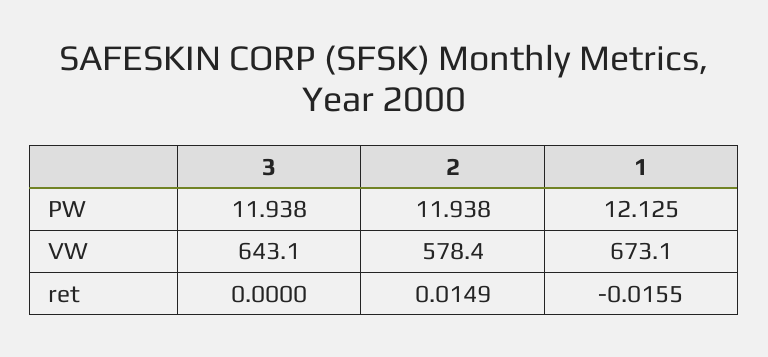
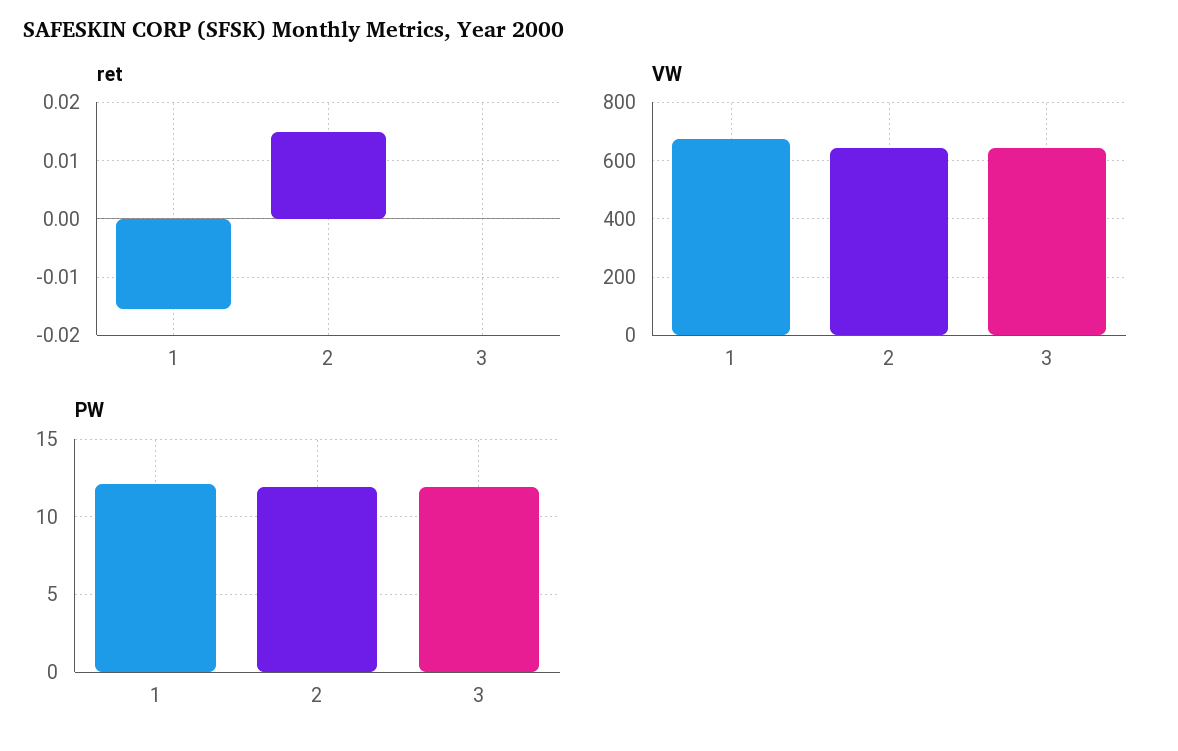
VW, 2: 578.4 -> 650

